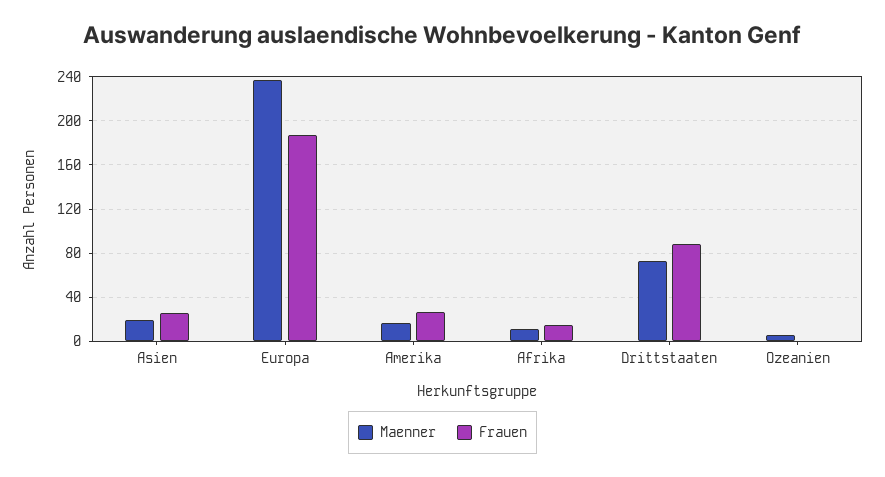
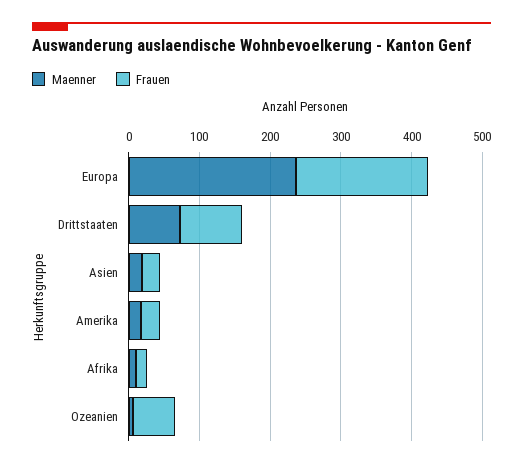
Frauen, Ozeanien: 0 -> 60

